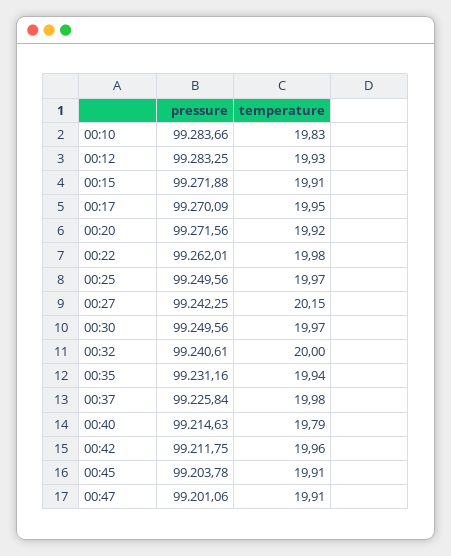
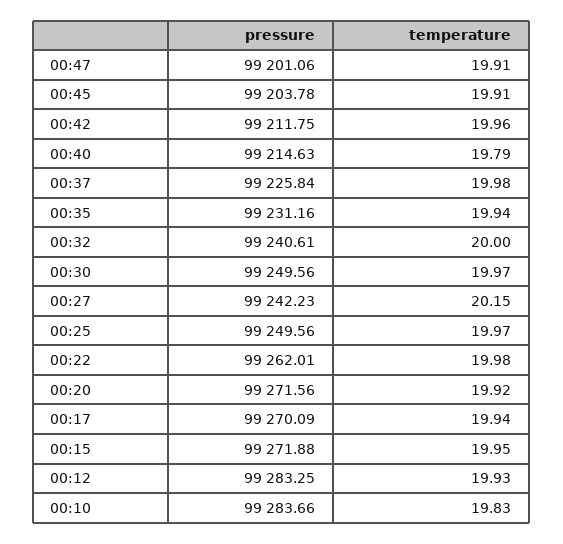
temperature, 00:15: 19.91 -> 19.95
temperature, 00:17: 19.95 -> 19.94
pressure, 00:27: 99242.25 -> 99242.23

